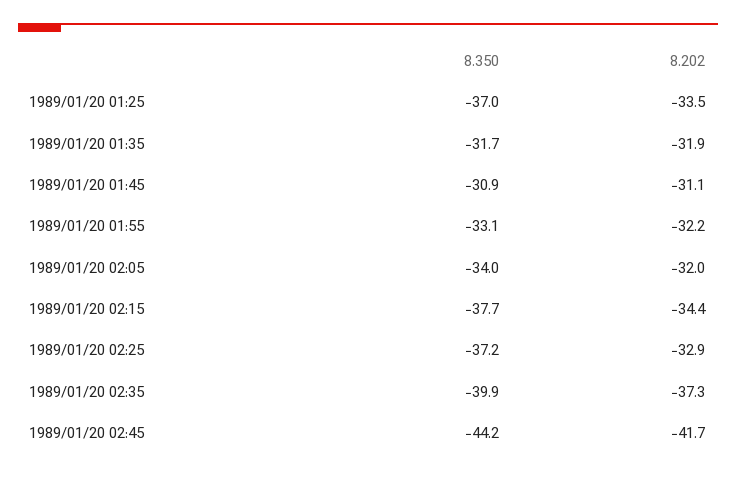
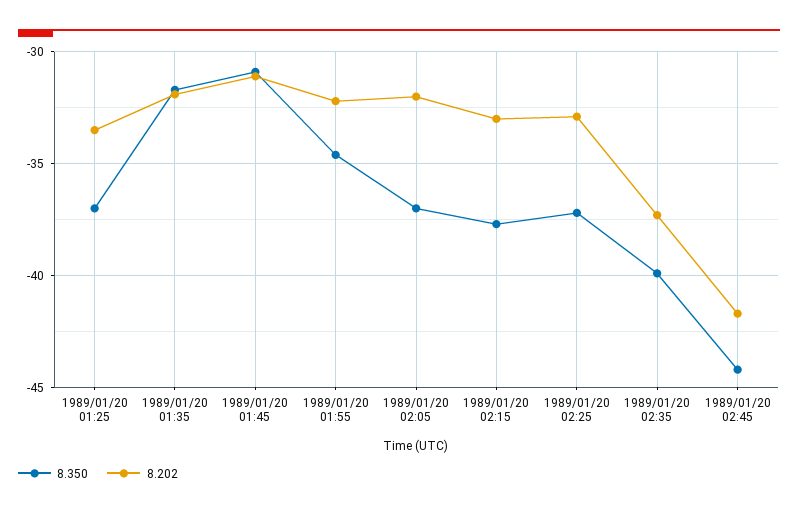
8.350, 1989/01/20 01:55: -33.1 -> -34.5
8.350, 1989/01/20 02:05: -34 -> -37
8.202, 1989/01/20 02:15: -34.4 -> -33

